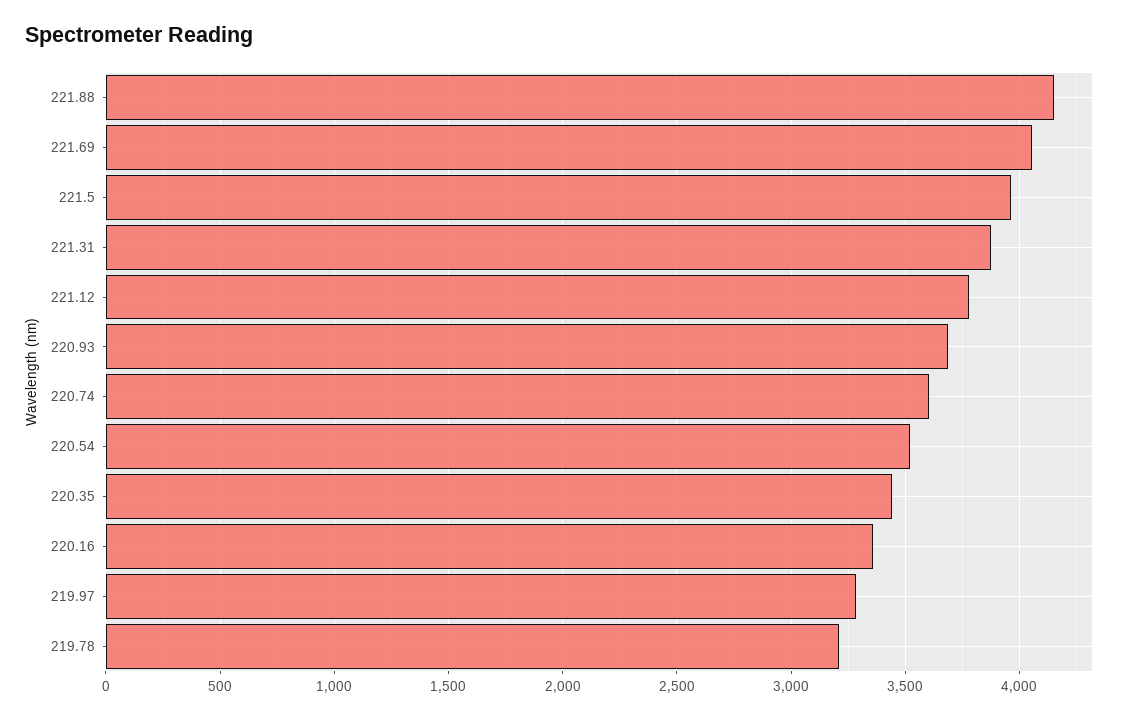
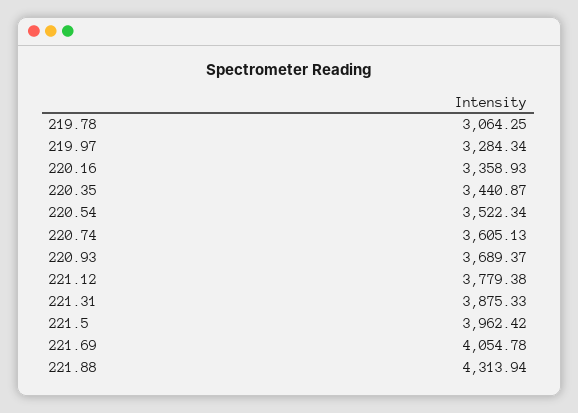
221.88: 4150 -> 4313.94
219.78: 3200 -> 3064.25

